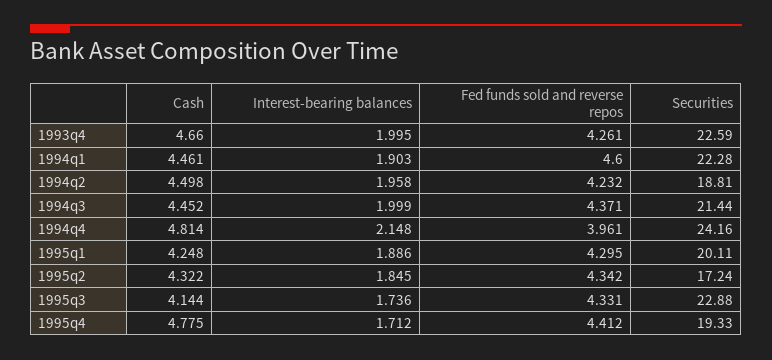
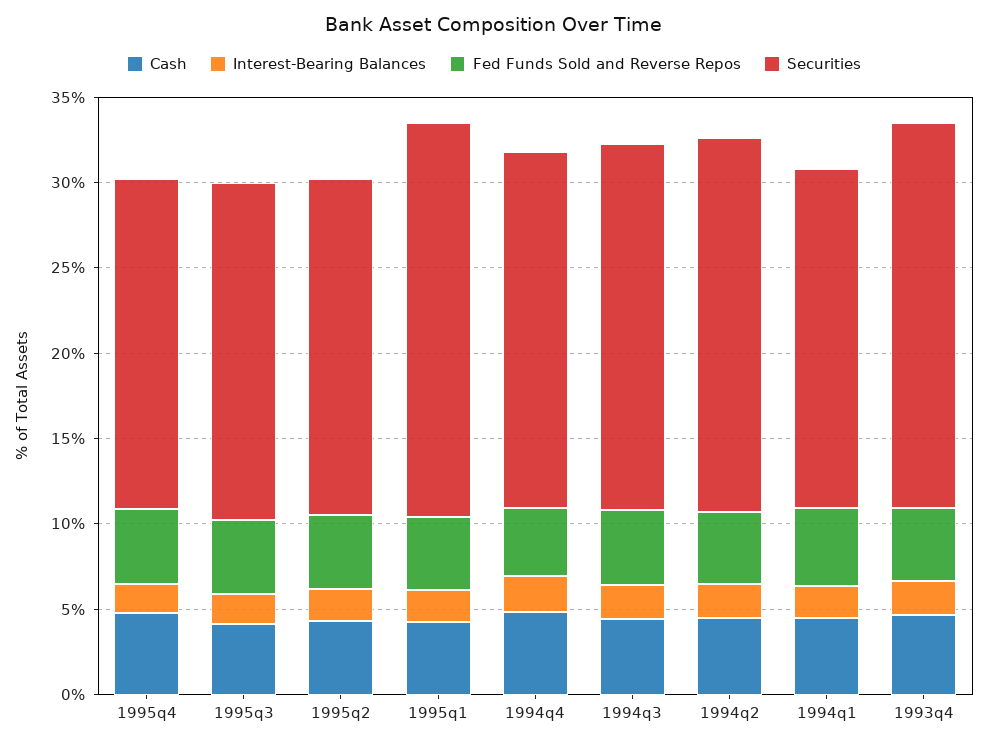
Securities, 1994q1: 22.28 -> 20
Securities, 1994q2: 18.81 -> 22
Securities, 1994q4: 24.16 -> 21
Securities, 1995q1: 20.11 -> 23
Securities, 1995q2: 17.24 -> 20
Securities, 1995q3: 22.88 -> 20

